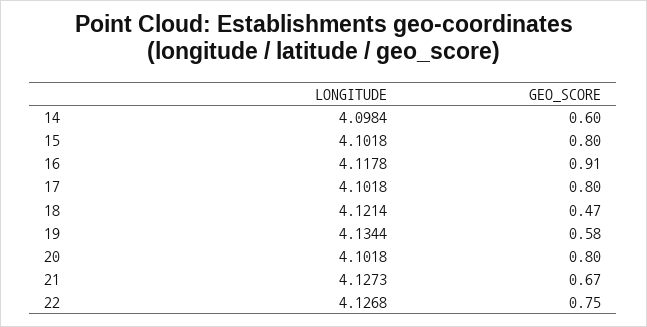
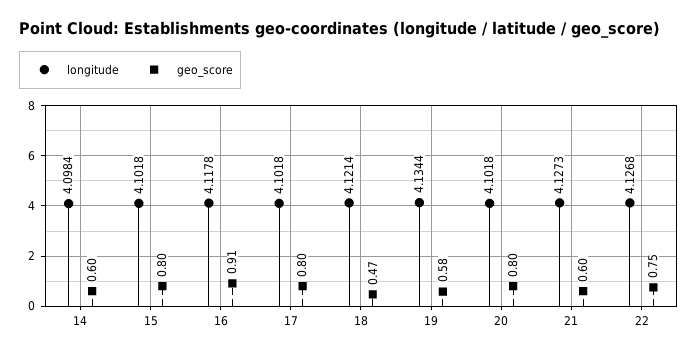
GEO_SCORE, 21: 0.67 -> 0.6

